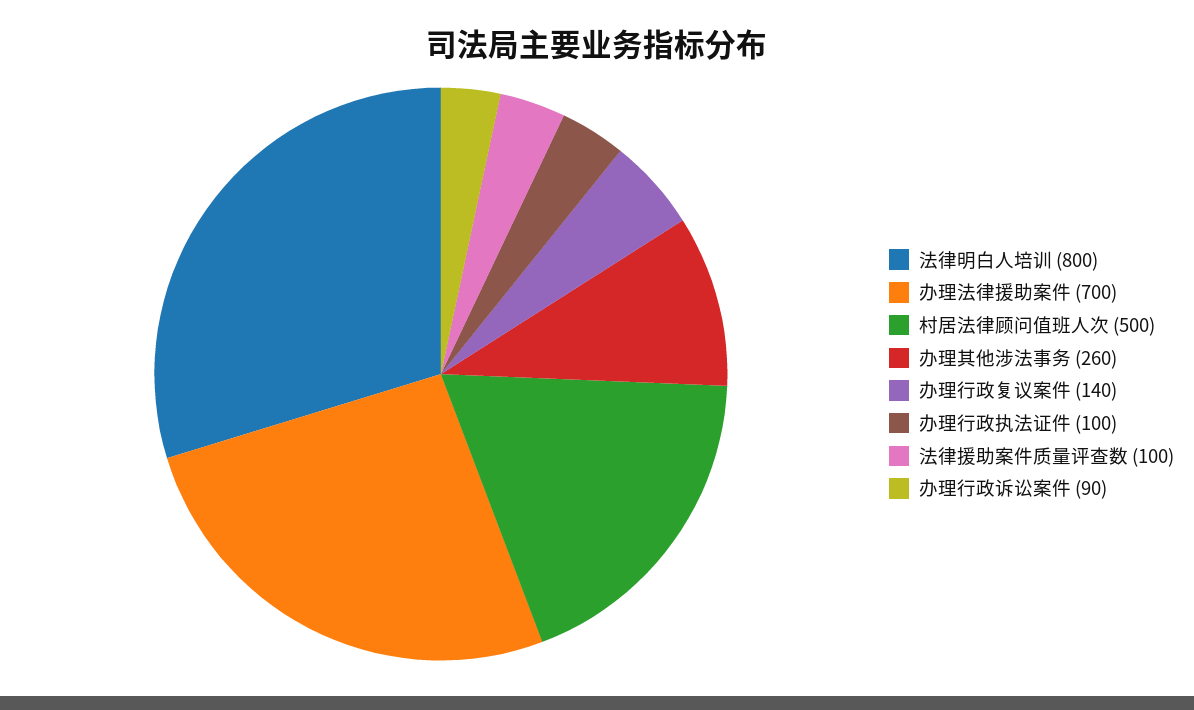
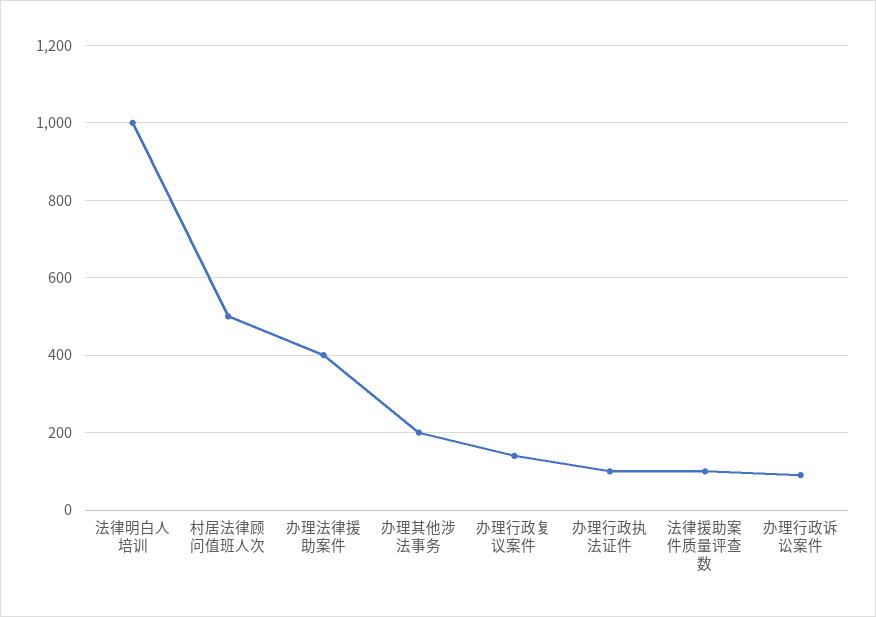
法律明白人培训: 800 -> 1000
办理法律援助案件: 700 -> 400
办理其他涉法事务: 260 -> 200

